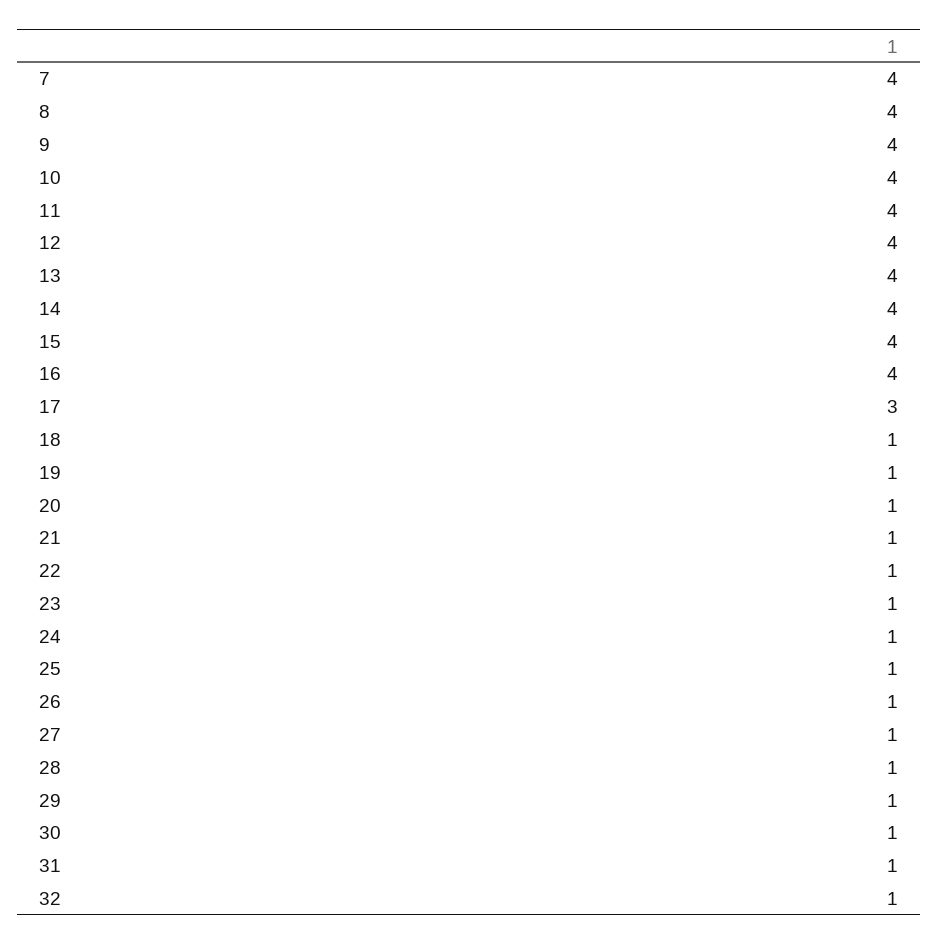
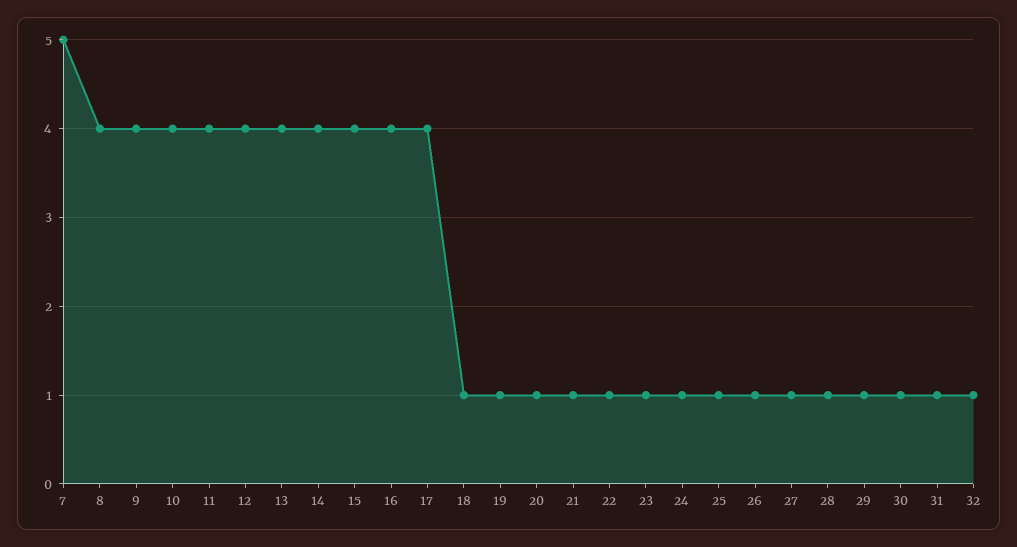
7: 4 -> 5
17: 3 -> 4

